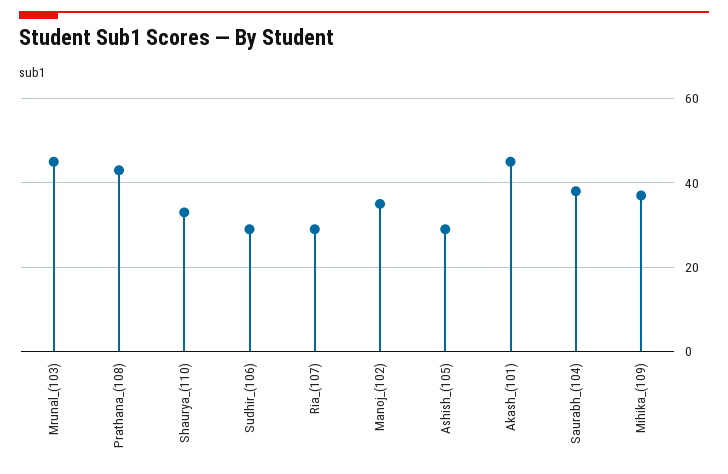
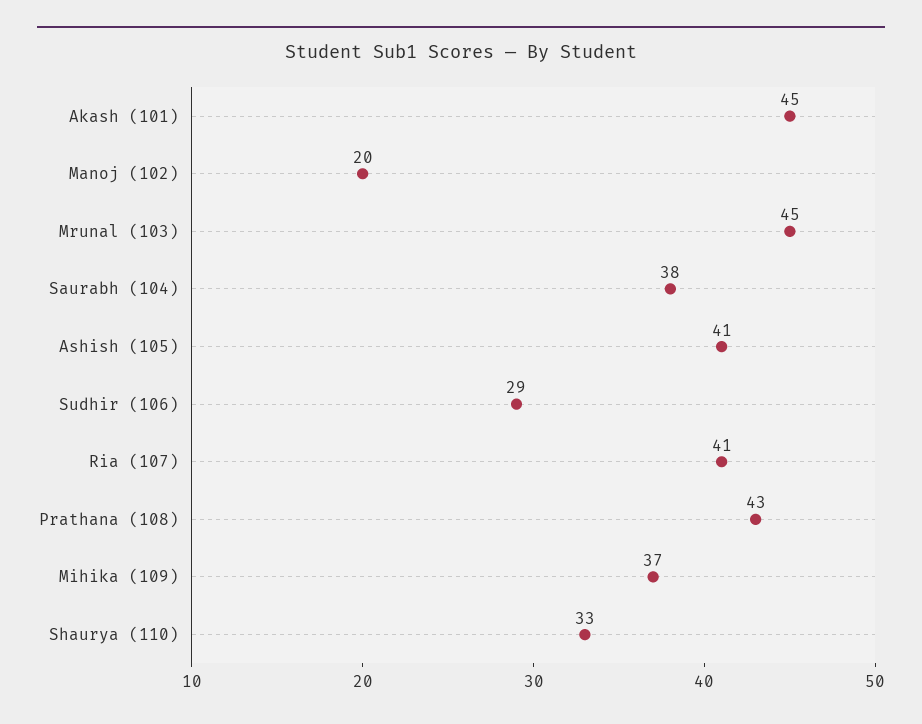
Ria_(107): 30 -> 41
Manoj_(102): 35 -> 20
Ashish_(105): 30 -> 41

